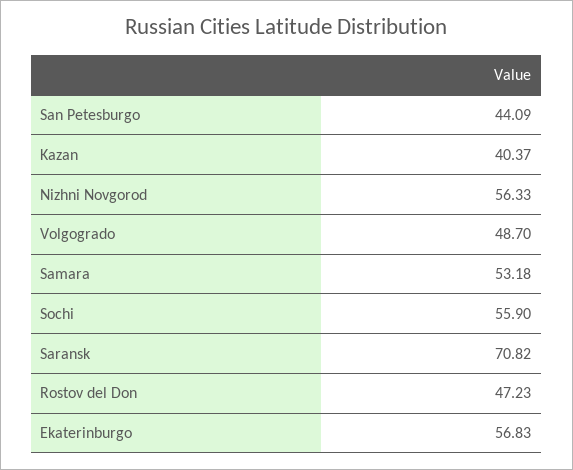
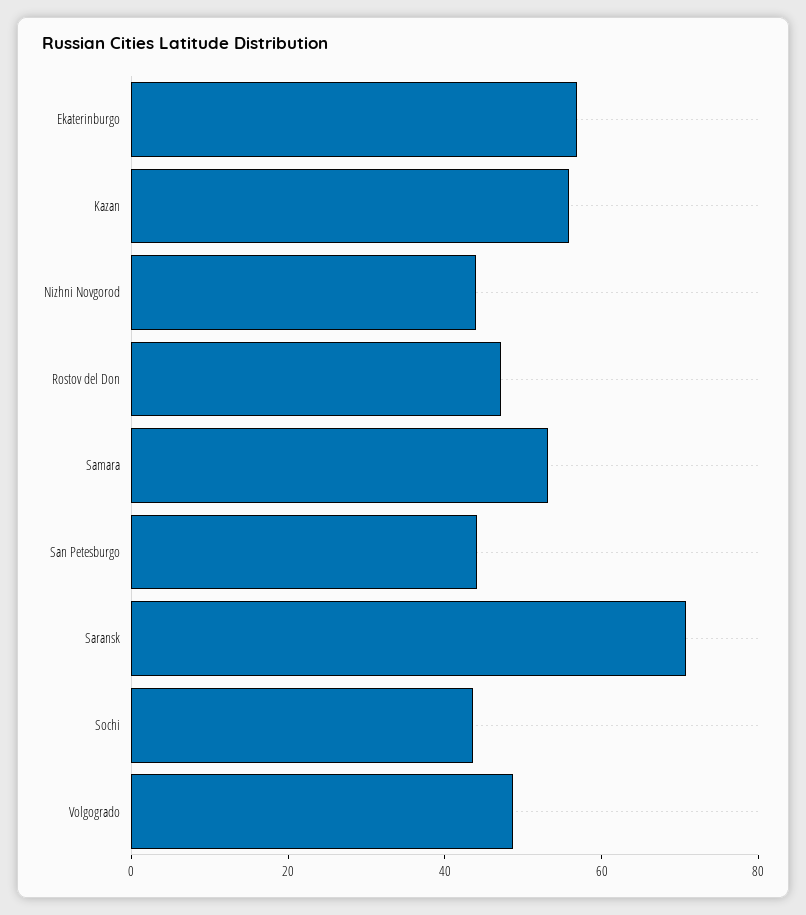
Kazan: 40.37 -> 55
Nizhni Novgorod: 56.33 -> 45
Sochi: 55.9 -> 45

